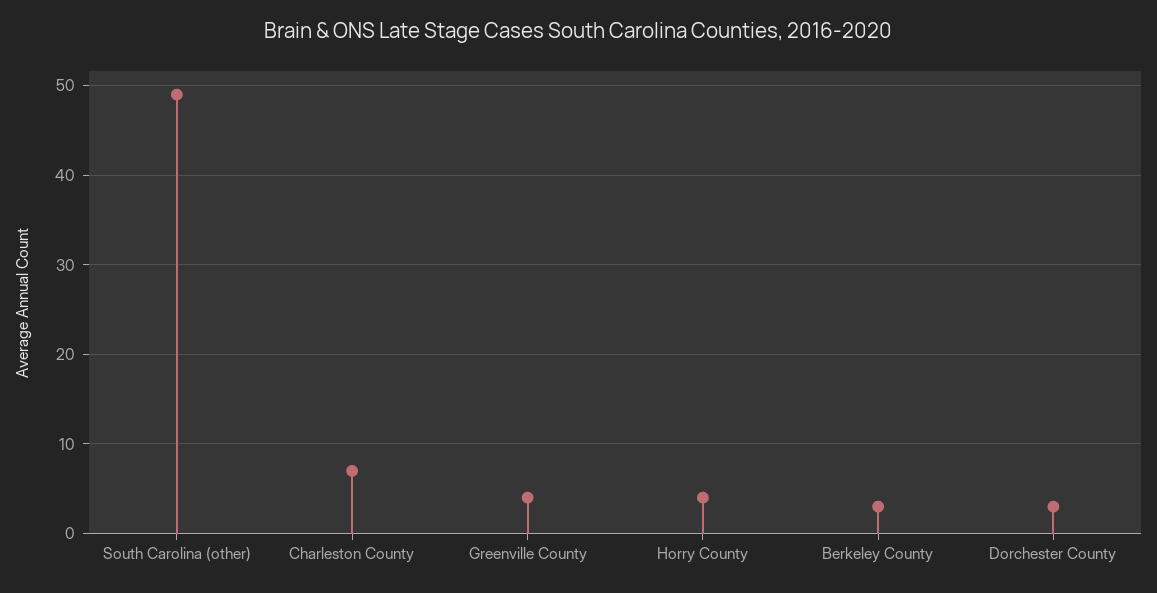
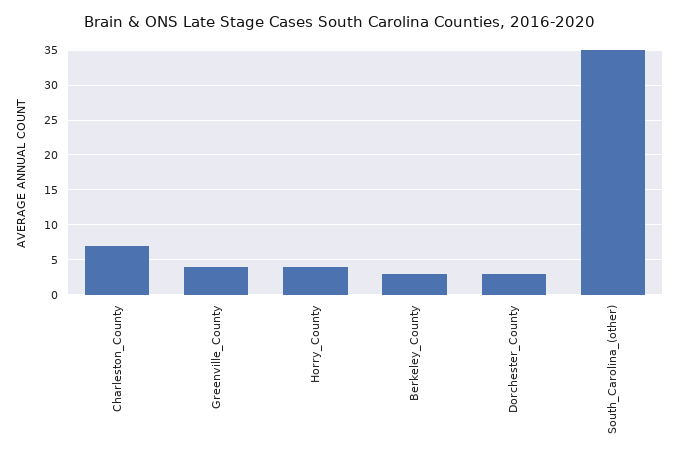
South Carolina (other): 49 -> 35

